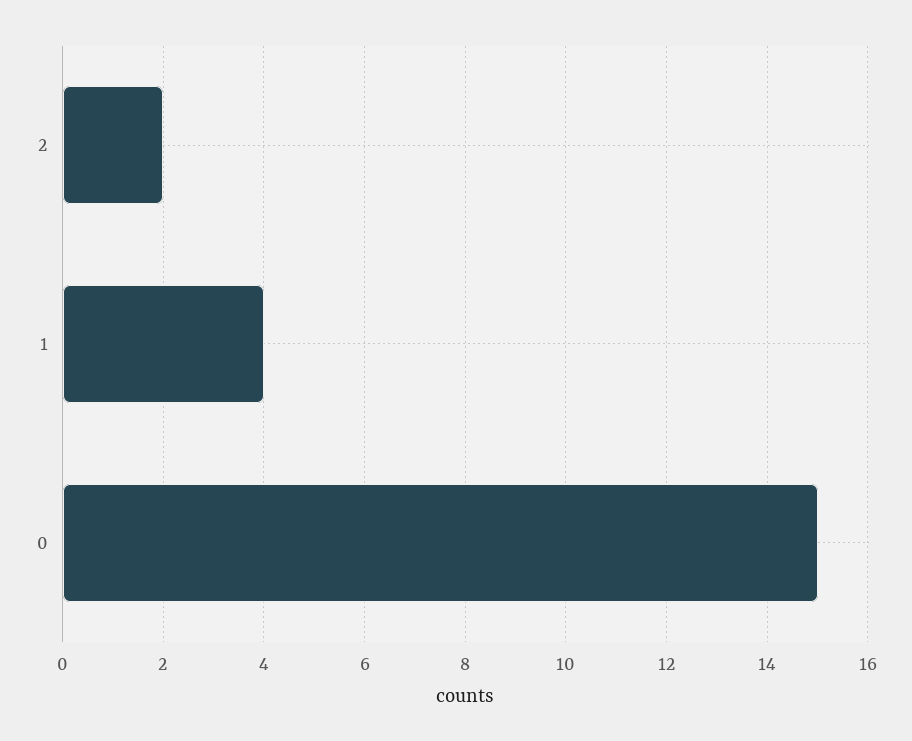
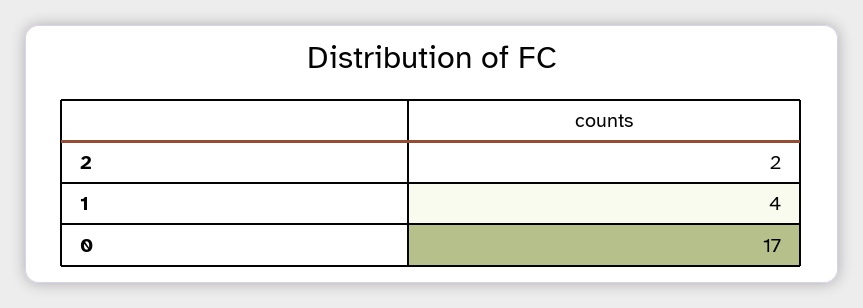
0: 15 -> 17

